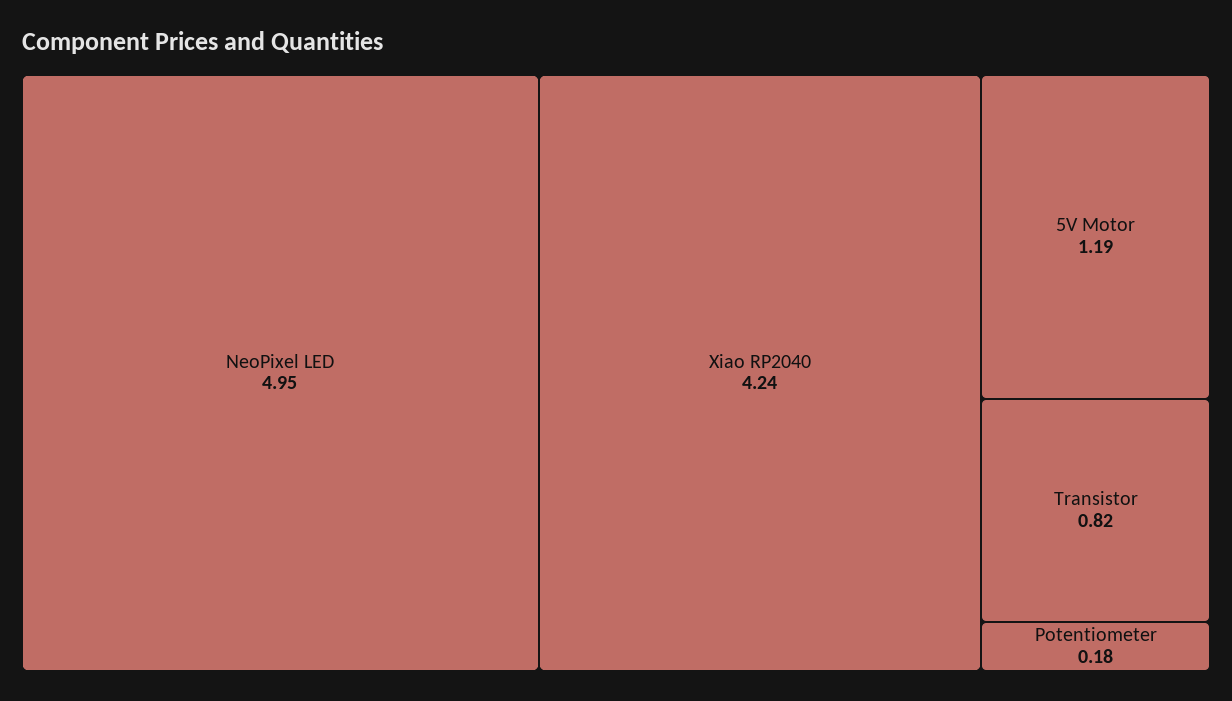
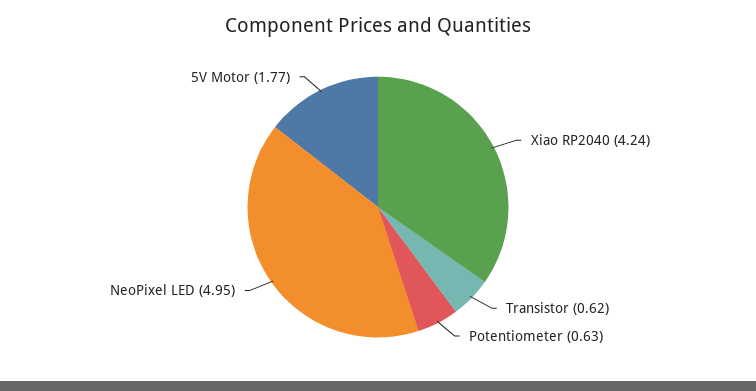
5V Motor: 1.19 -> 1.77
Transistor: 0.82 -> 0.62
Potentiometer: 0.18 -> 0.63

